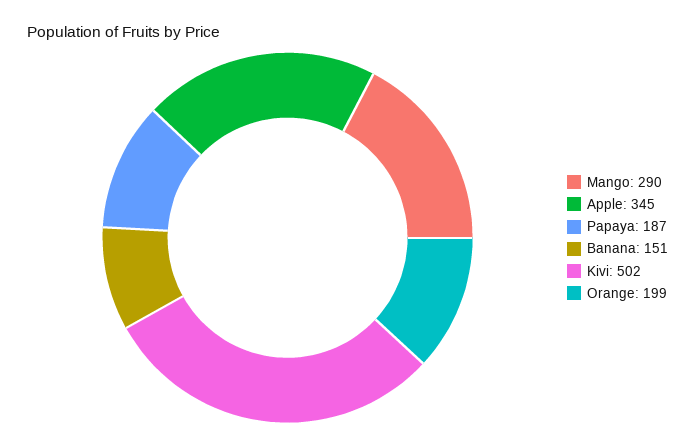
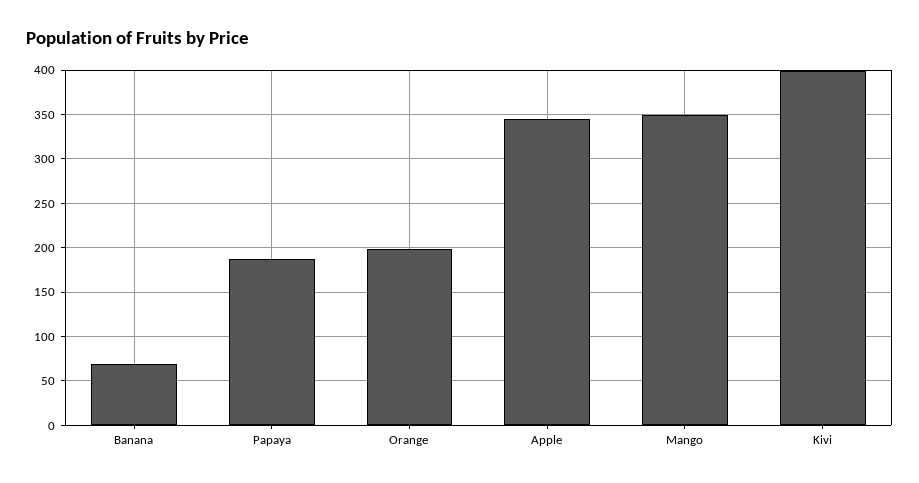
Mango: 290 -> 350
Banana: 151 -> 70
Kivi: 502 -> 400

